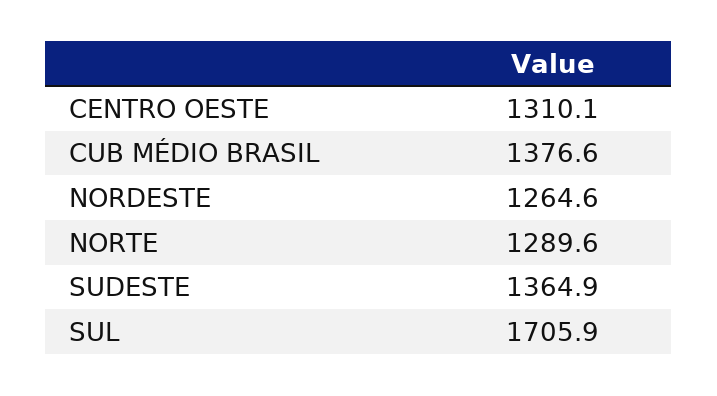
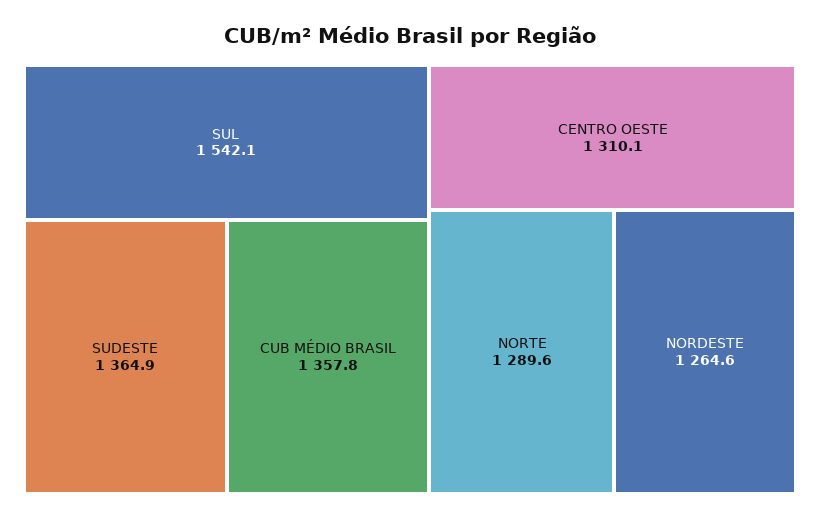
CUB MÉDIO BRASIL: 1376.6 -> 1357.8
SUL: 1705.9 -> 1542.1

